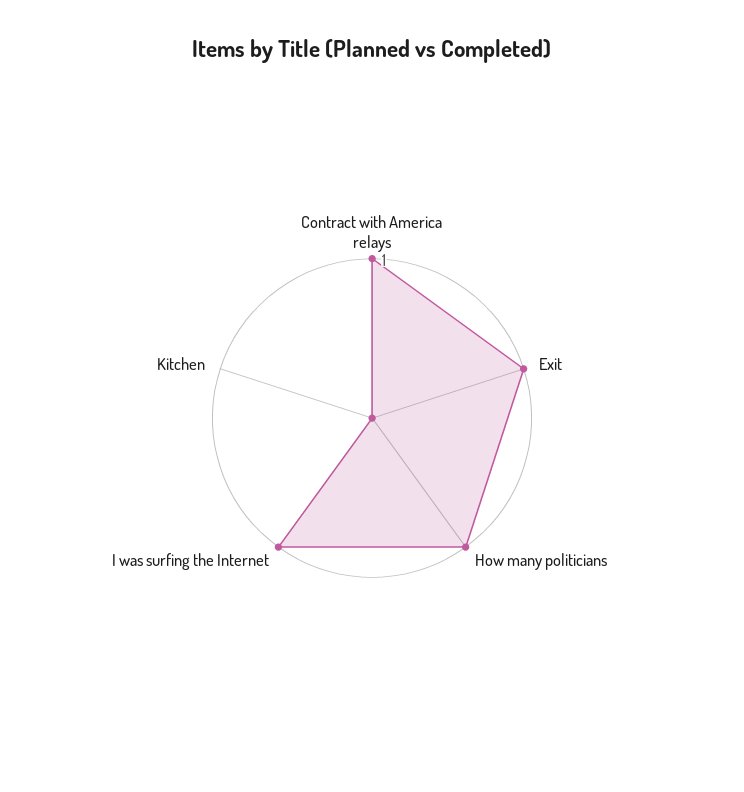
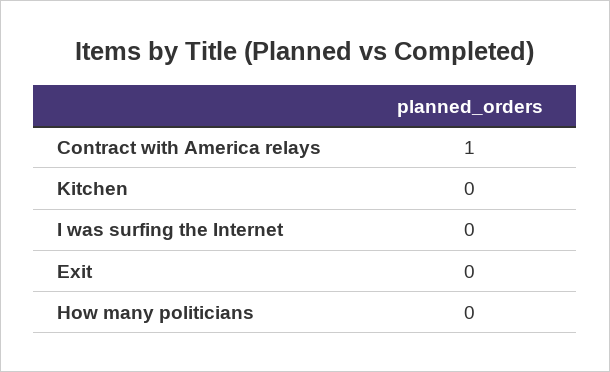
Exit: 1 -> 0
How many politicians: 1 -> 0
I was surfing the Internet: 1 -> 0

